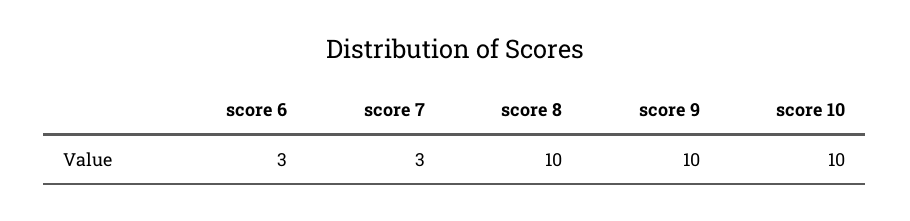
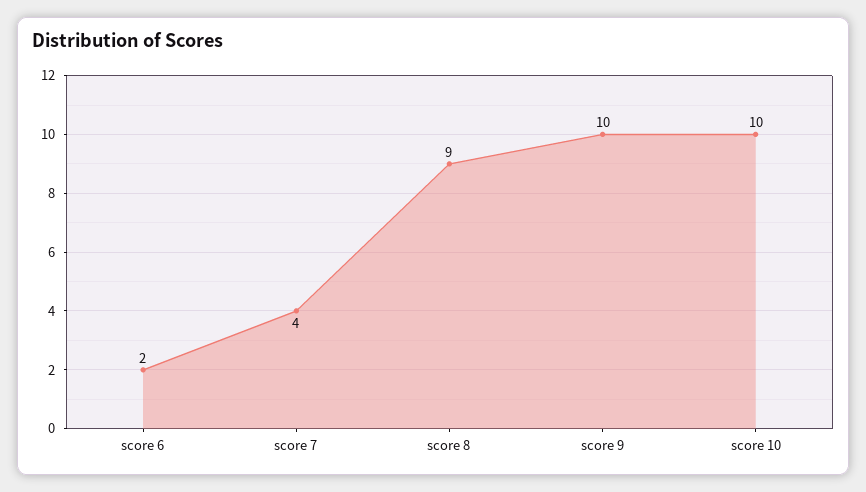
score 6: 3 -> 2
score 7: 3 -> 4
score 8: 10 -> 9

